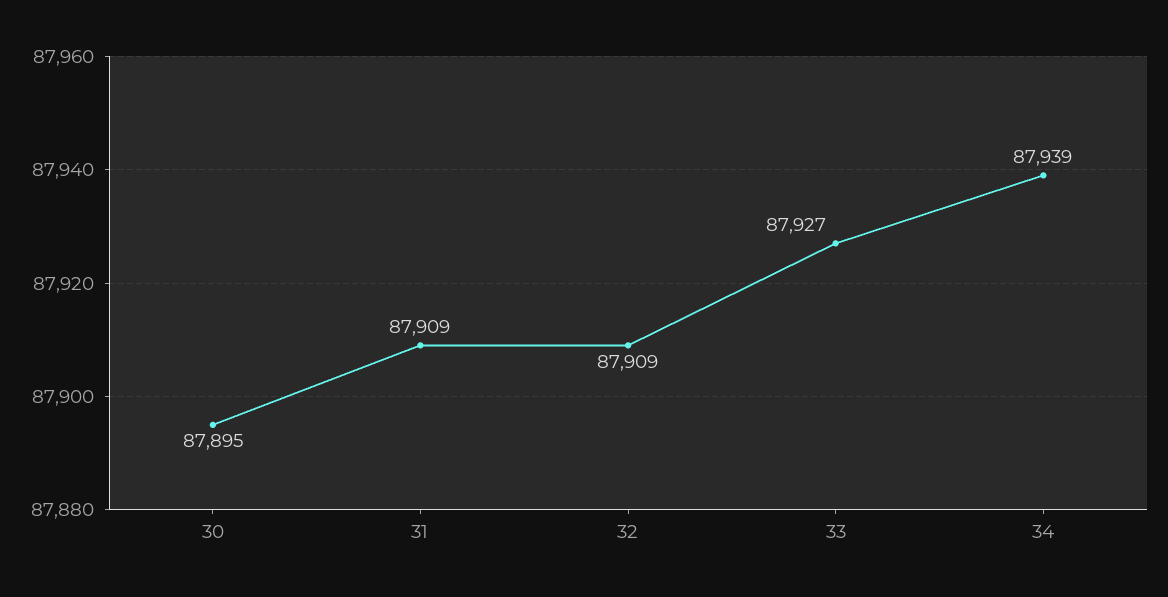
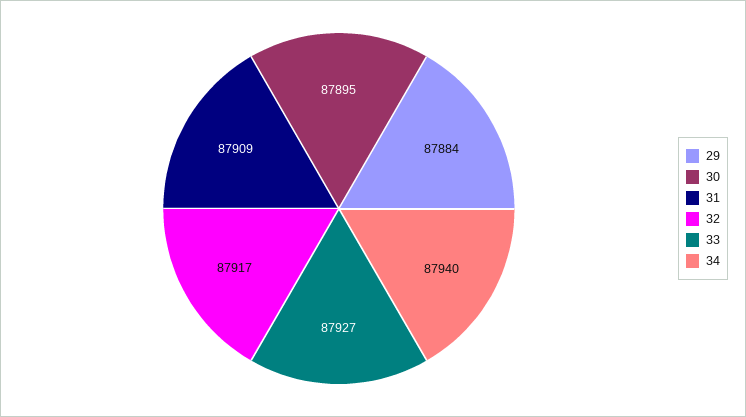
32: 87909 -> 87917
34: 87939 -> 87940
29: none -> 87884

